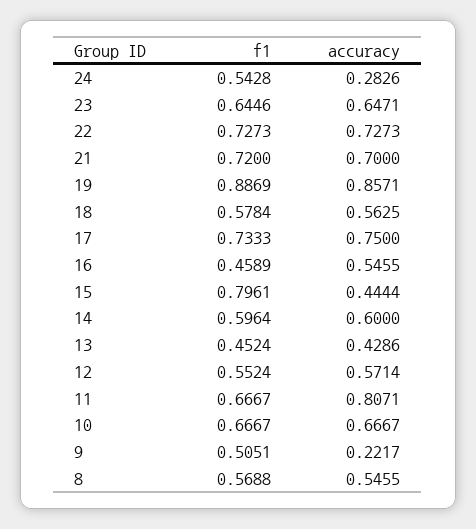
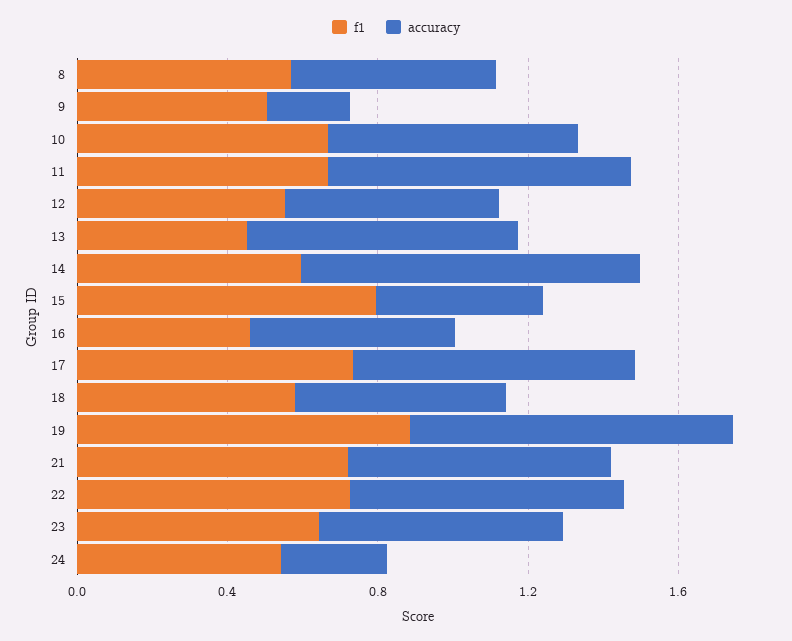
accuracy, 14: 0.6 -> 0.9
accuracy, 13: 0.4286 -> 0.7

